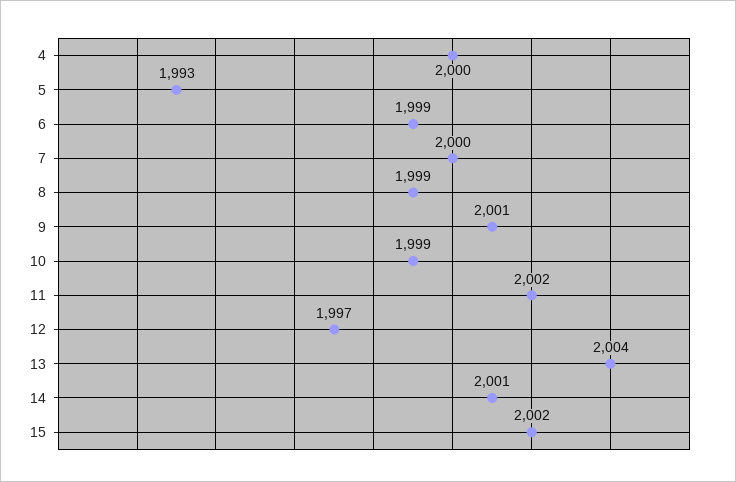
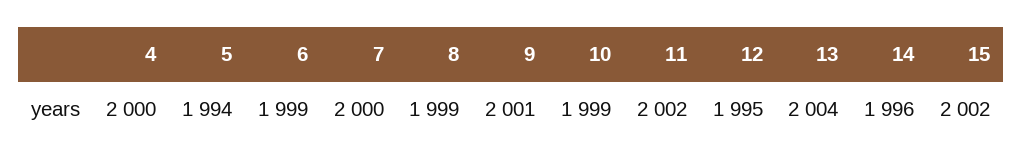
5: 1993 -> 1994
12: 1997 -> 1995
14: 2001 -> 1996

